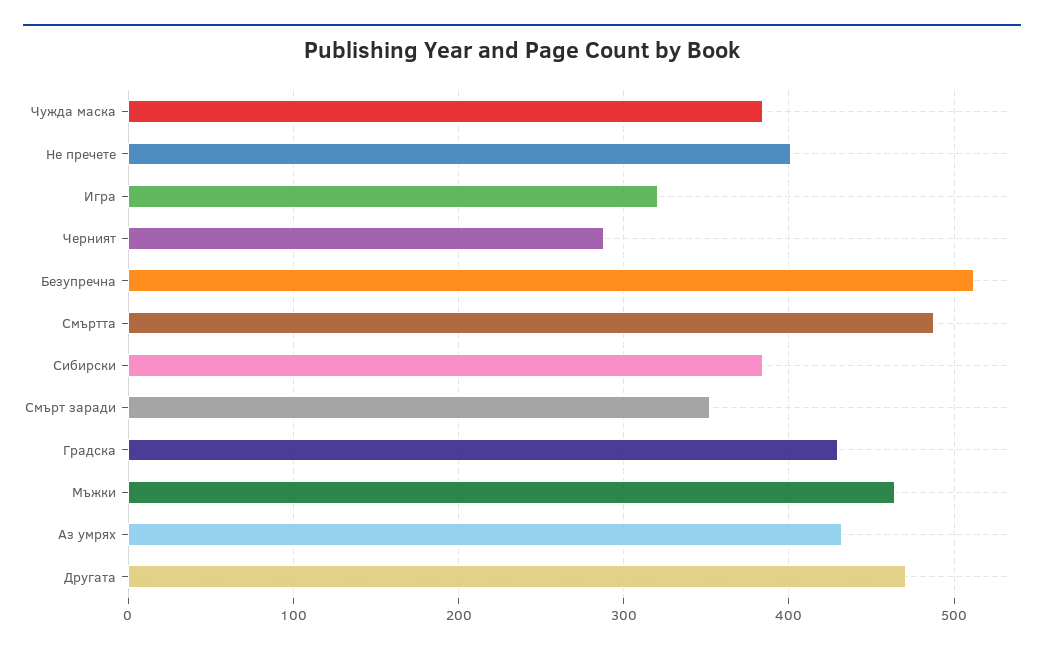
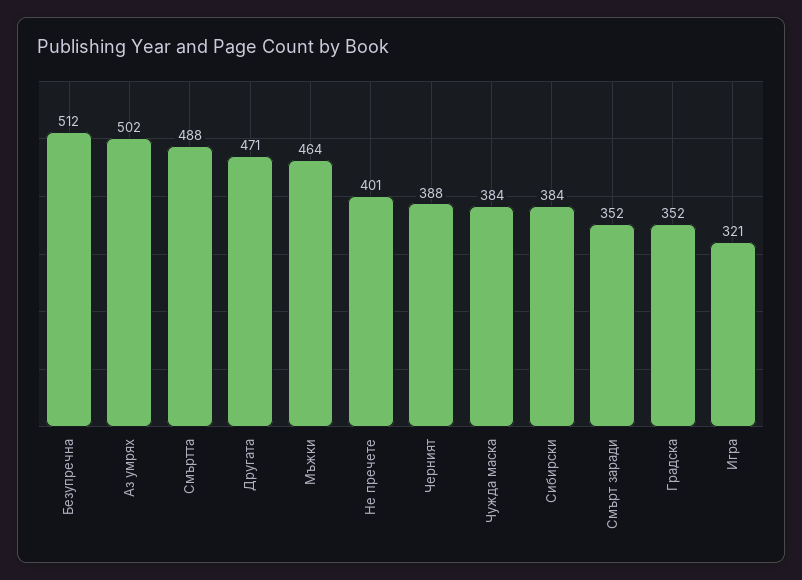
Черният: 290 -> 388
Градска: 430 -> 352
Аз умрях: 430 -> 502

